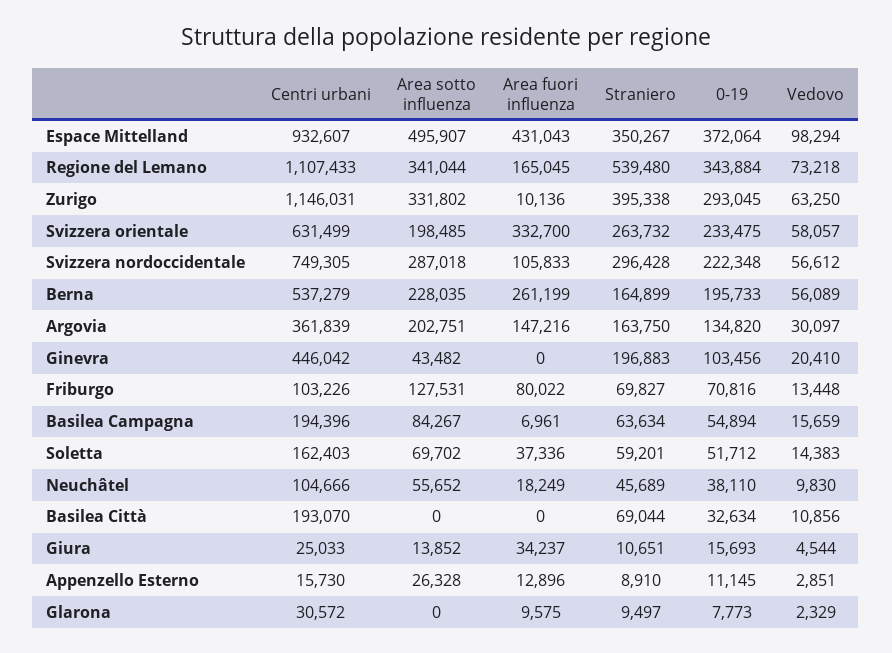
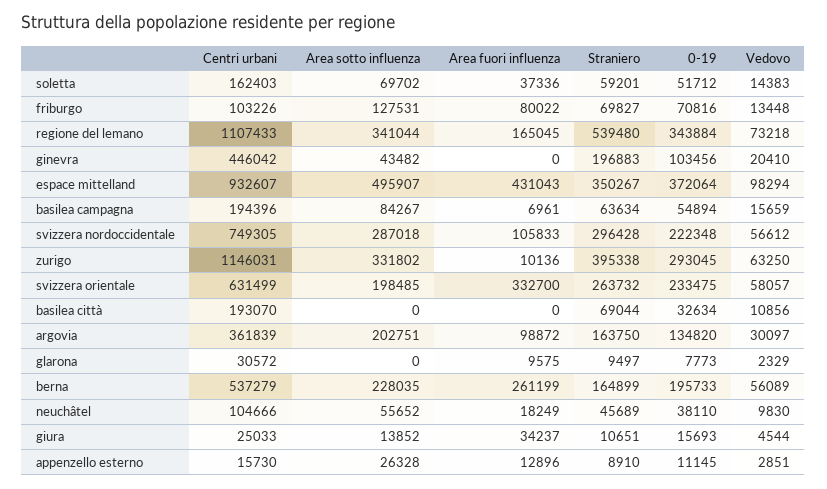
Area fuori influenza, Argovia: 147216 -> 98872

